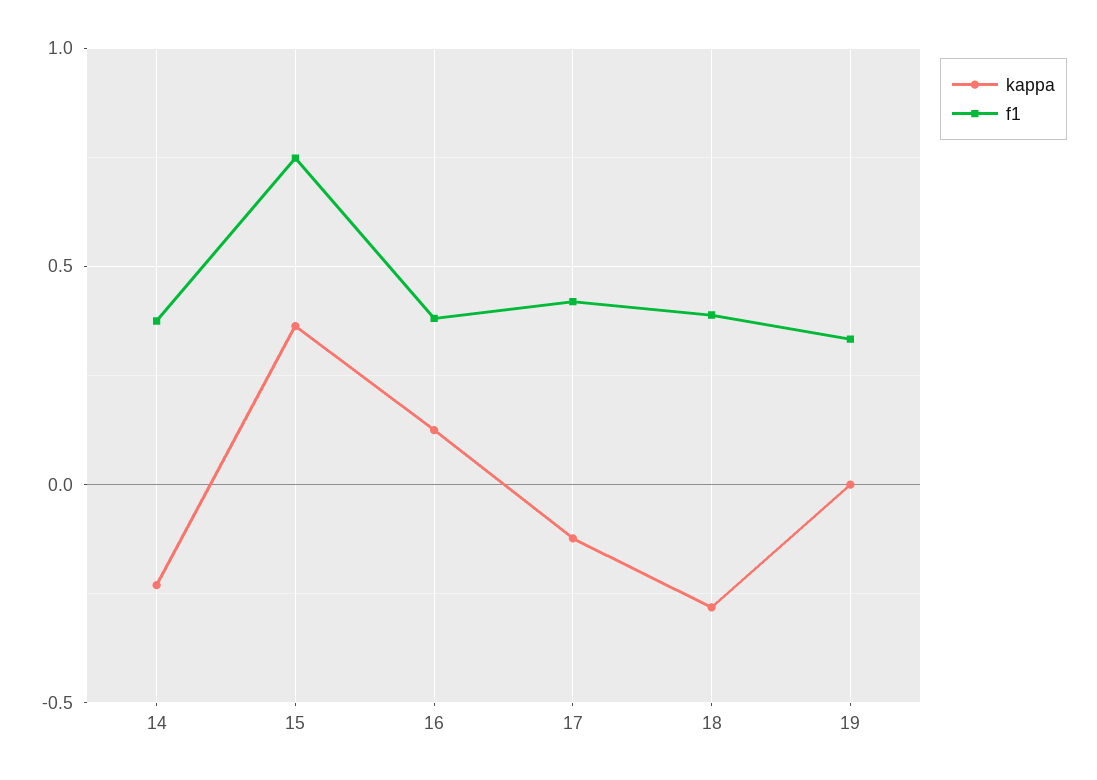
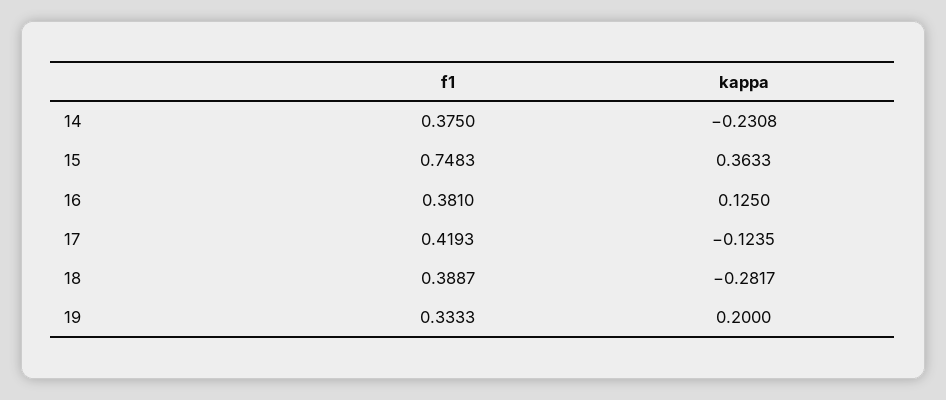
kappa, 19: 0 -> 0.2

